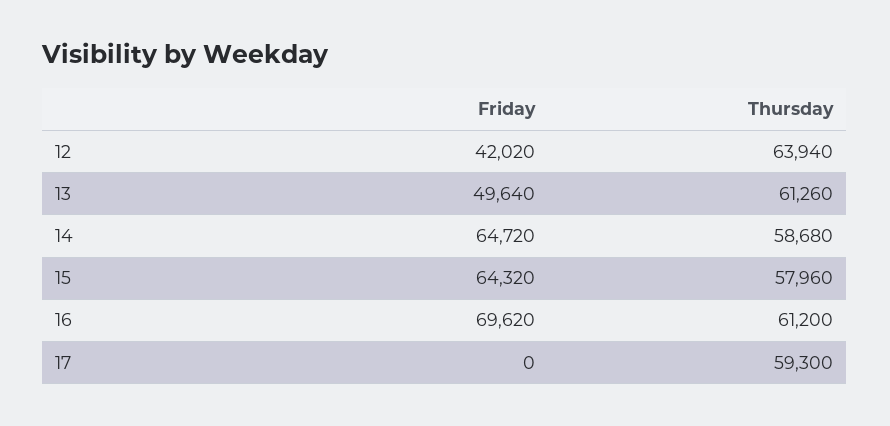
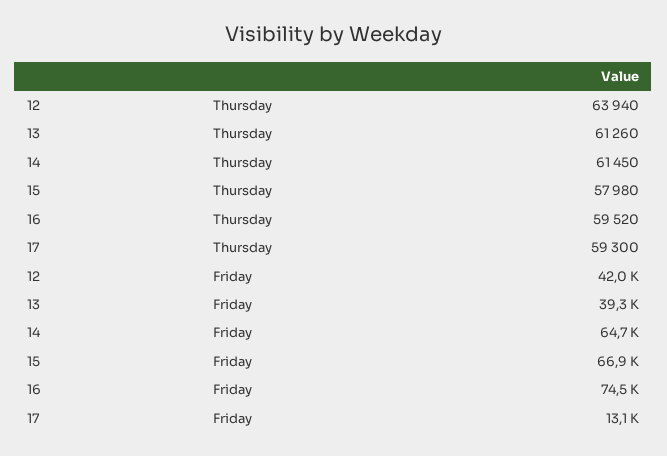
Friday, 13: 49640 -> 39300
Thursday, 14: 58680 -> 61450
Friday, 15: 64320 -> 66900
Thursday, 15: 57960 -> 57980
Friday, 16: 69620 -> 74500
Thursday, 16: 61200 -> 59520
Friday, 17: 0 -> 13100

